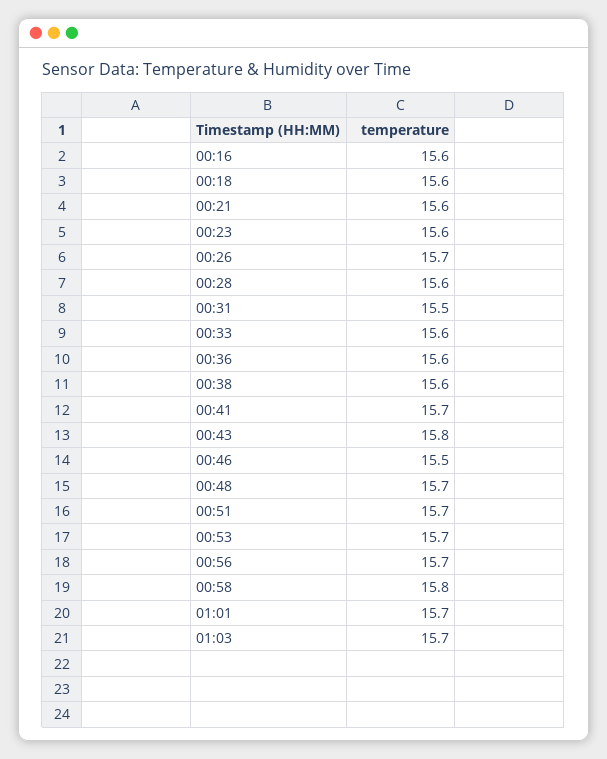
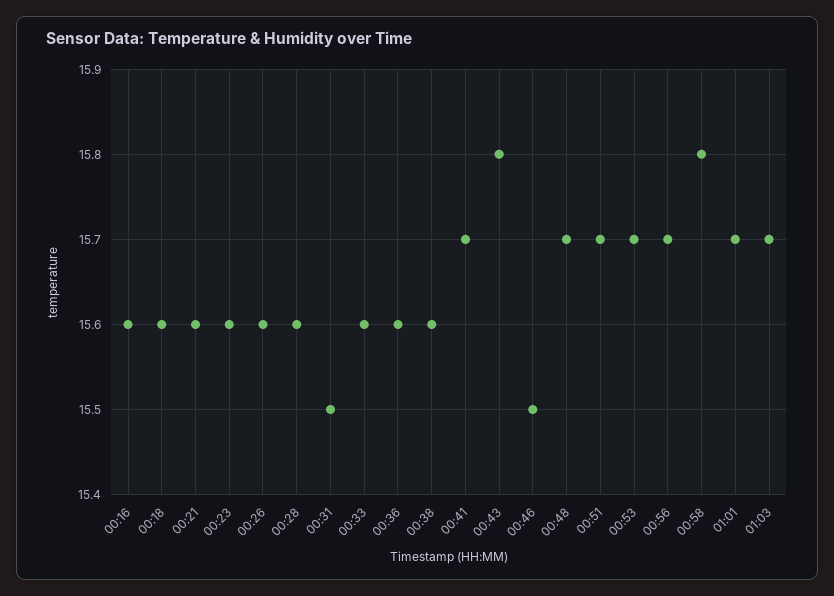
00:26: 15.7 -> 15.6

